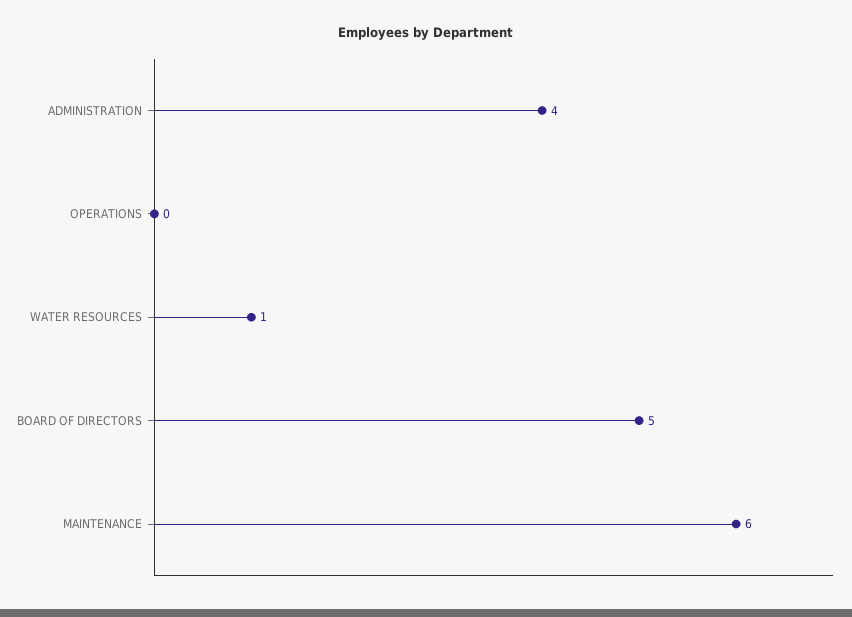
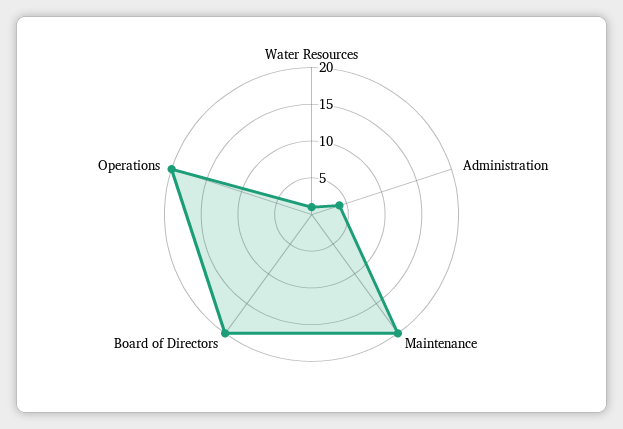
OPERATIONS: 0 -> 20
BOARD OF DIRECTORS: 5 -> 20
MAINTENANCE: 6 -> 20

